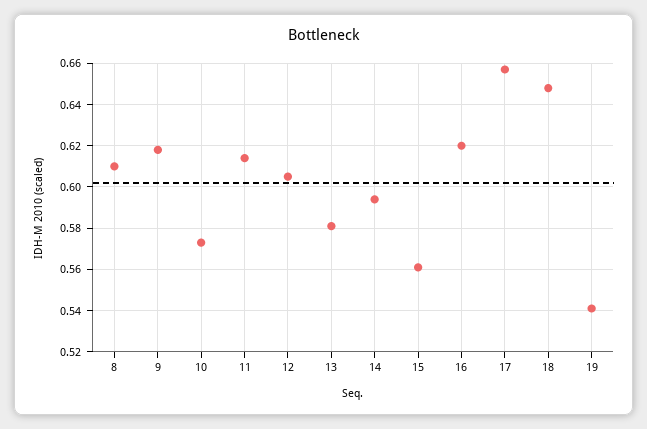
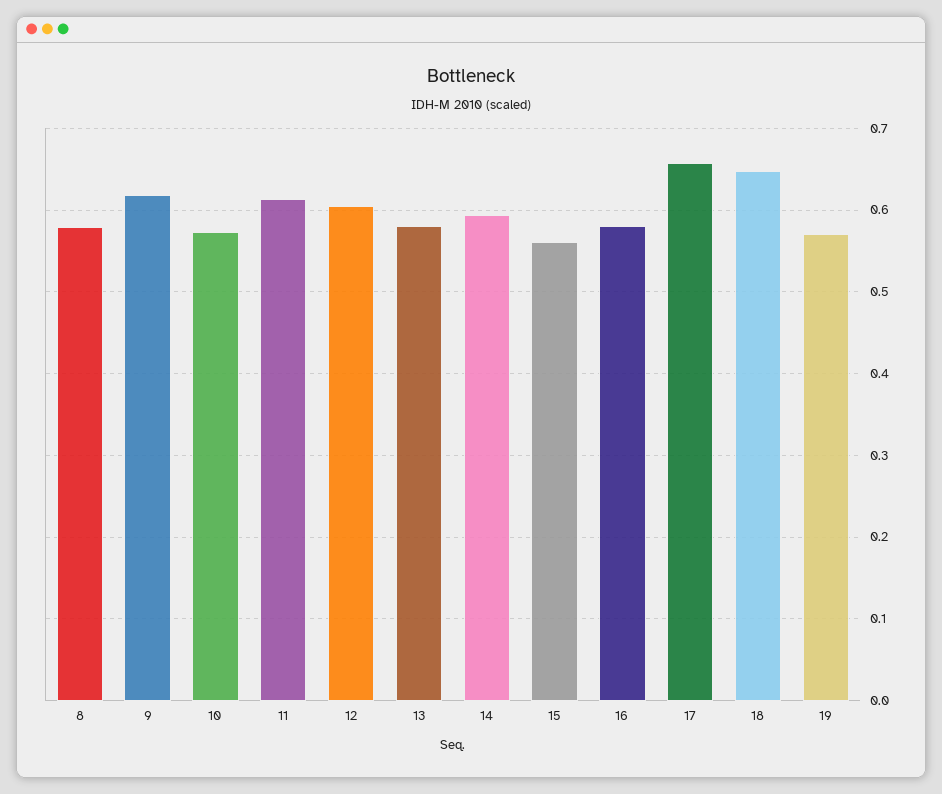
8: 0.61 -> 0.58
16: 0.62 -> 0.58
19: 0.54 -> 0.57

